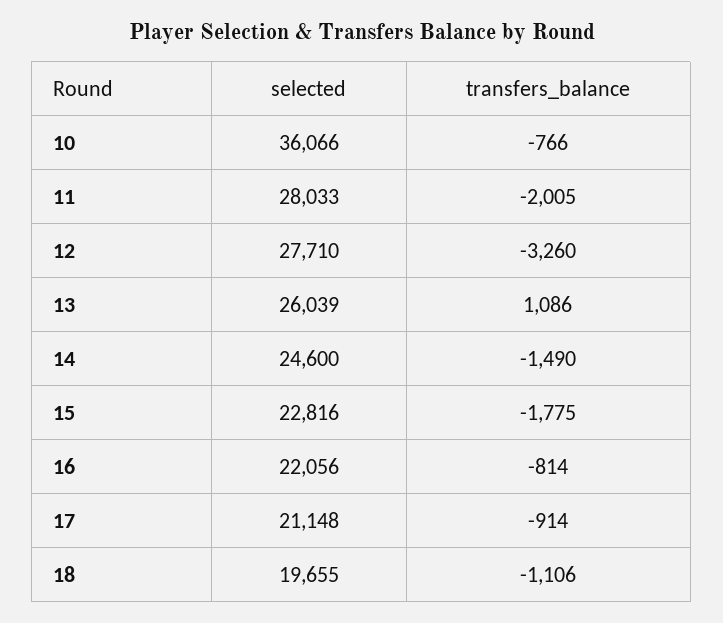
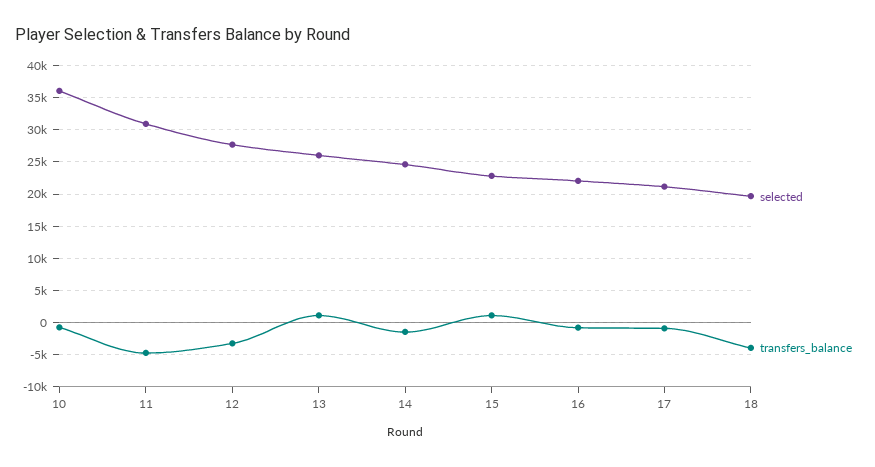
selected, 11: 28033 -> 31000
transfers_balance, 11: -2005 -> -5000
transfers_balance, 15: -1775 -> 1000
transfers_balance, 18: -1106 -> -4000

